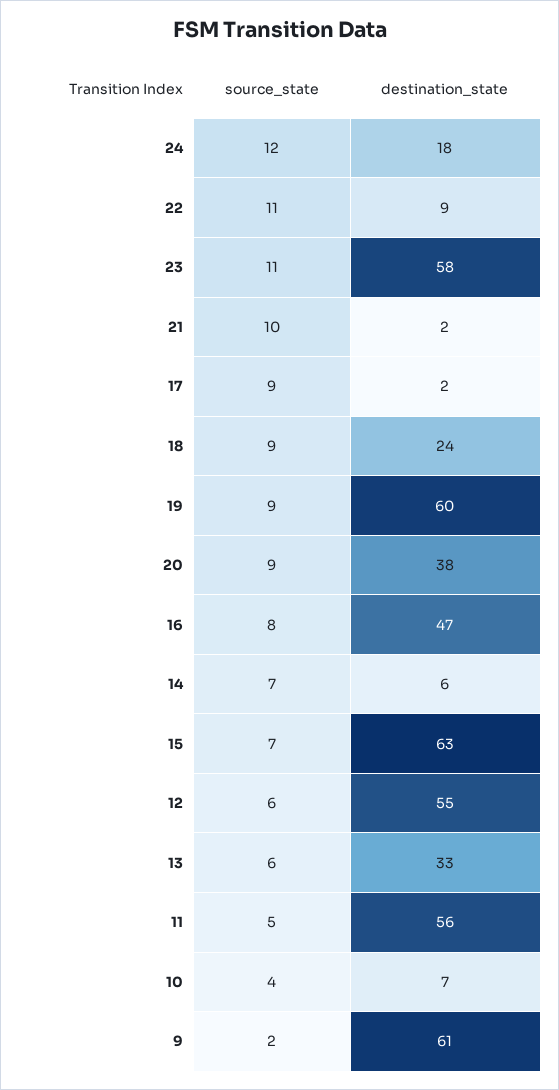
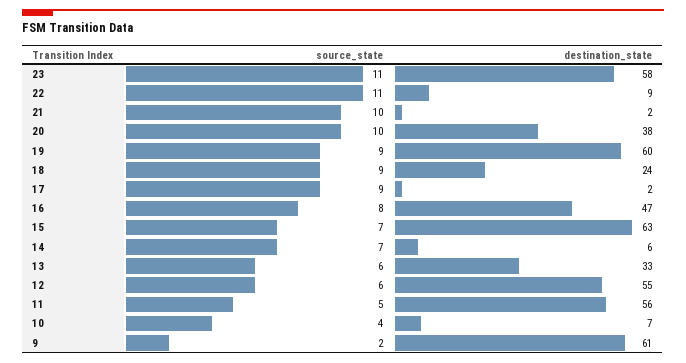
source_state, 24: 12 -> none
destination_state, 24: 18 -> none
source_state, 20: 9 -> 10

